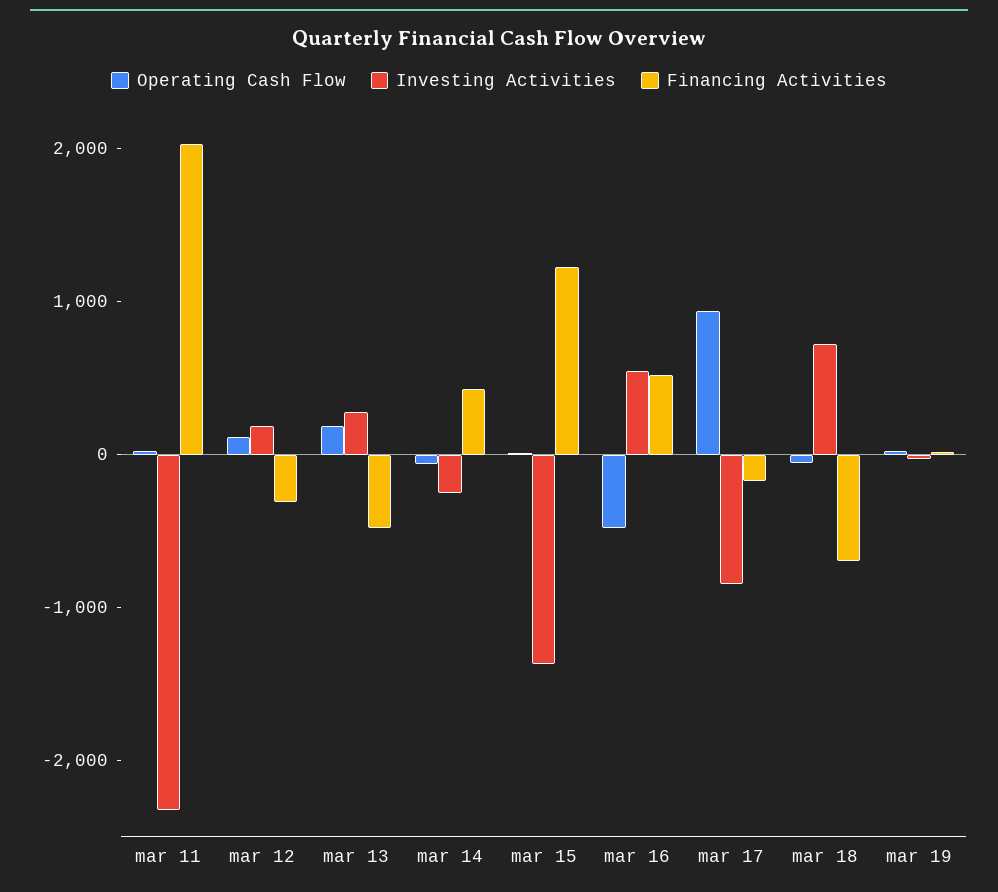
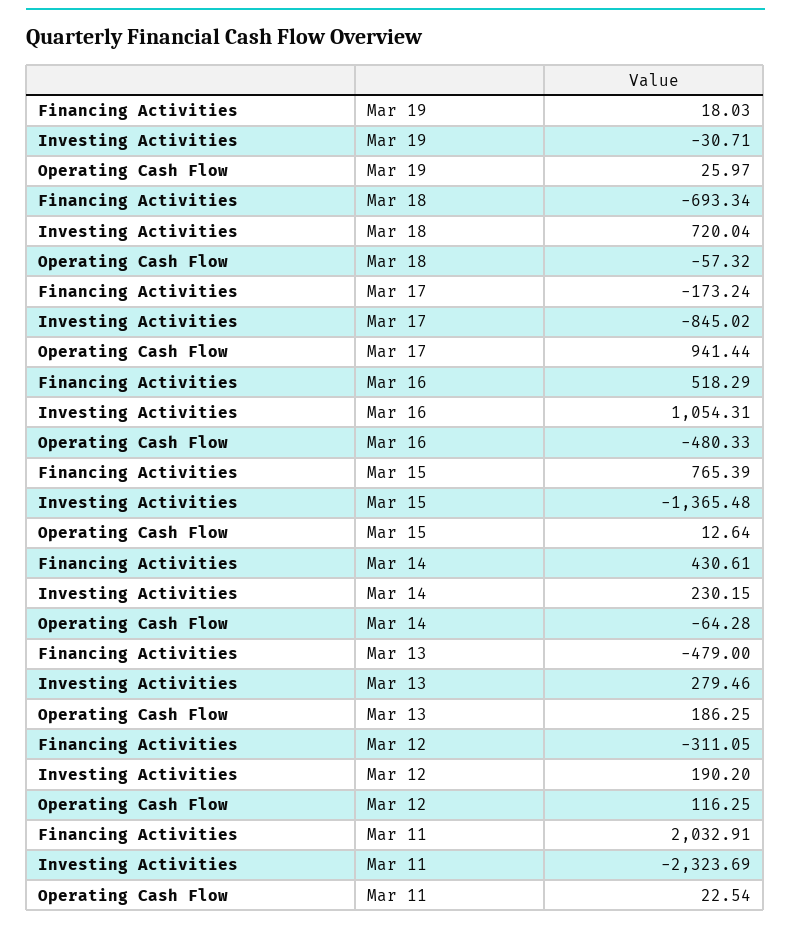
Investing Activities, mar 14: -200 -> 230.15
Financing Activities, mar 15: 1200 -> 765.39
Investing Activities, mar 16: 600 -> 1054.31

